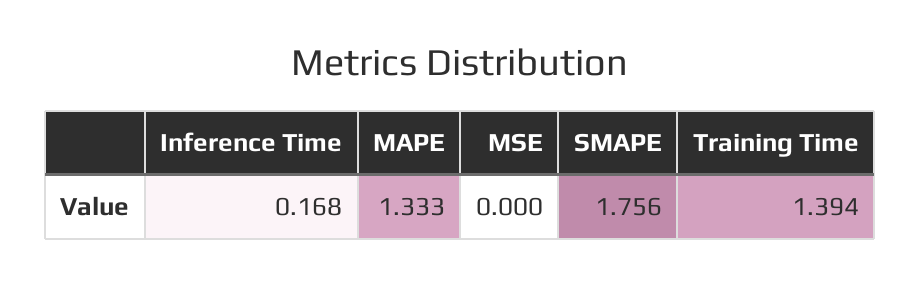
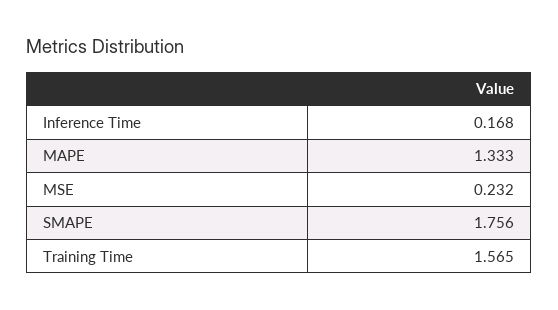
MSE: 0 -> 0.232
Training Time: 1.394 -> 1.565

